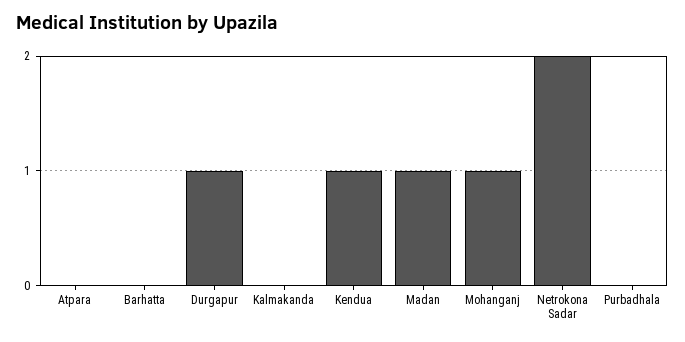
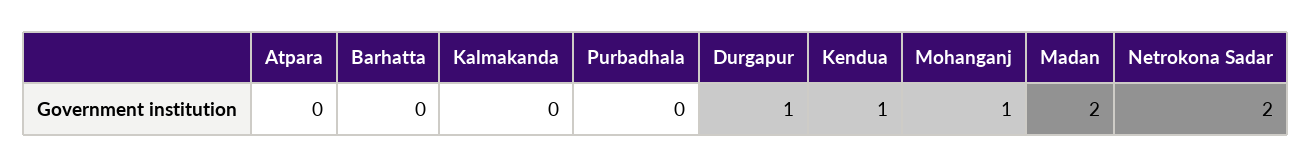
Madan: 1 -> 2

